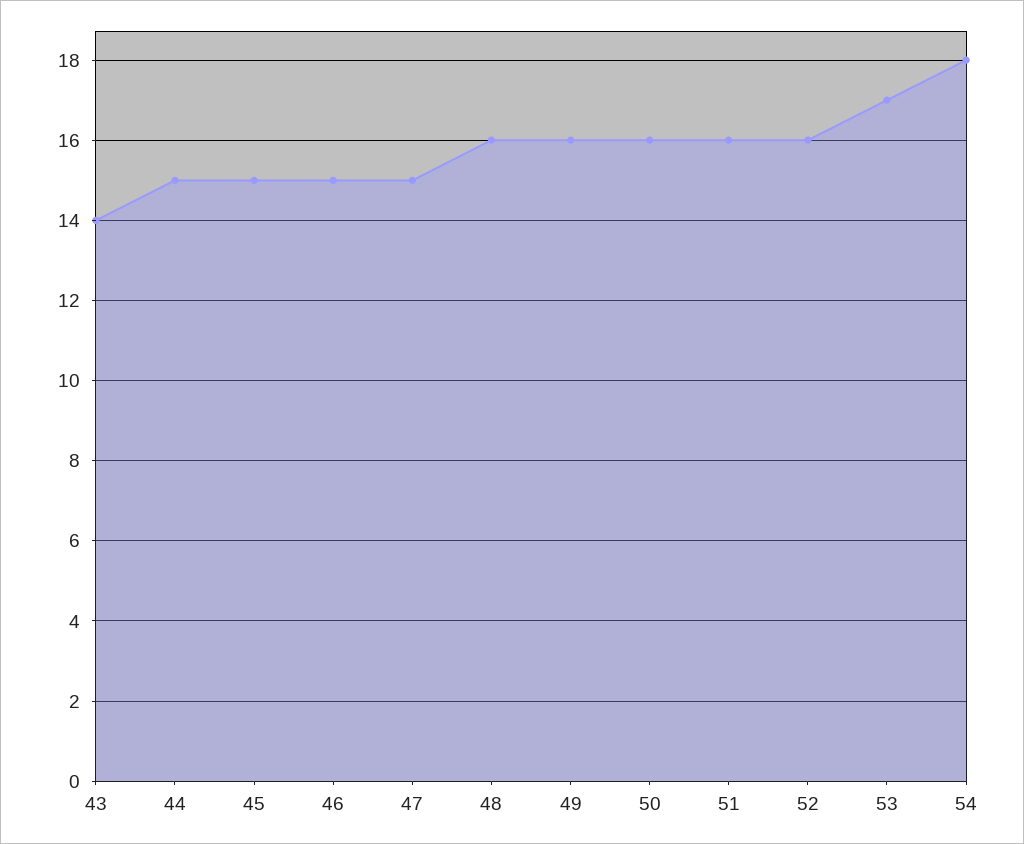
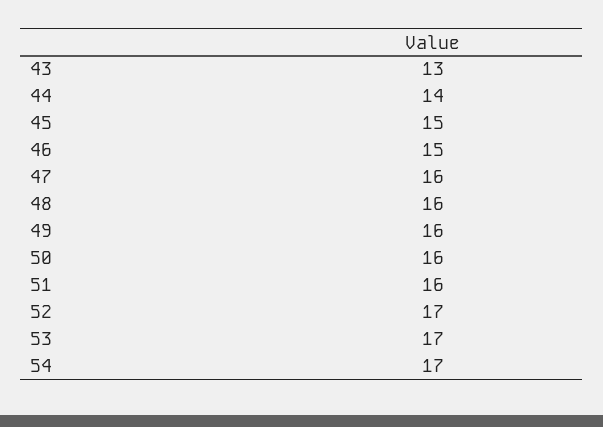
43: 14 -> 13
44: 15 -> 14
47: 15 -> 16
52: 16 -> 17
54: 18 -> 17

